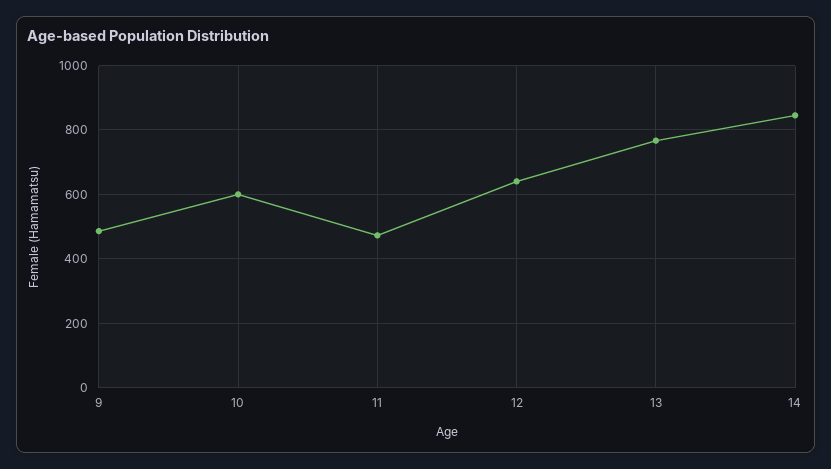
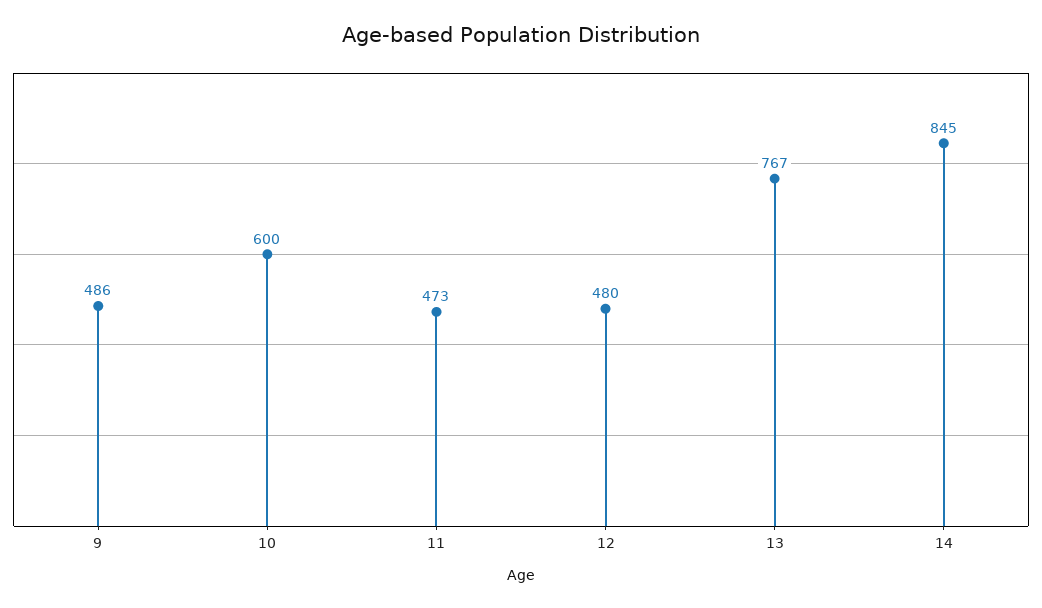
12: 640 -> 480

